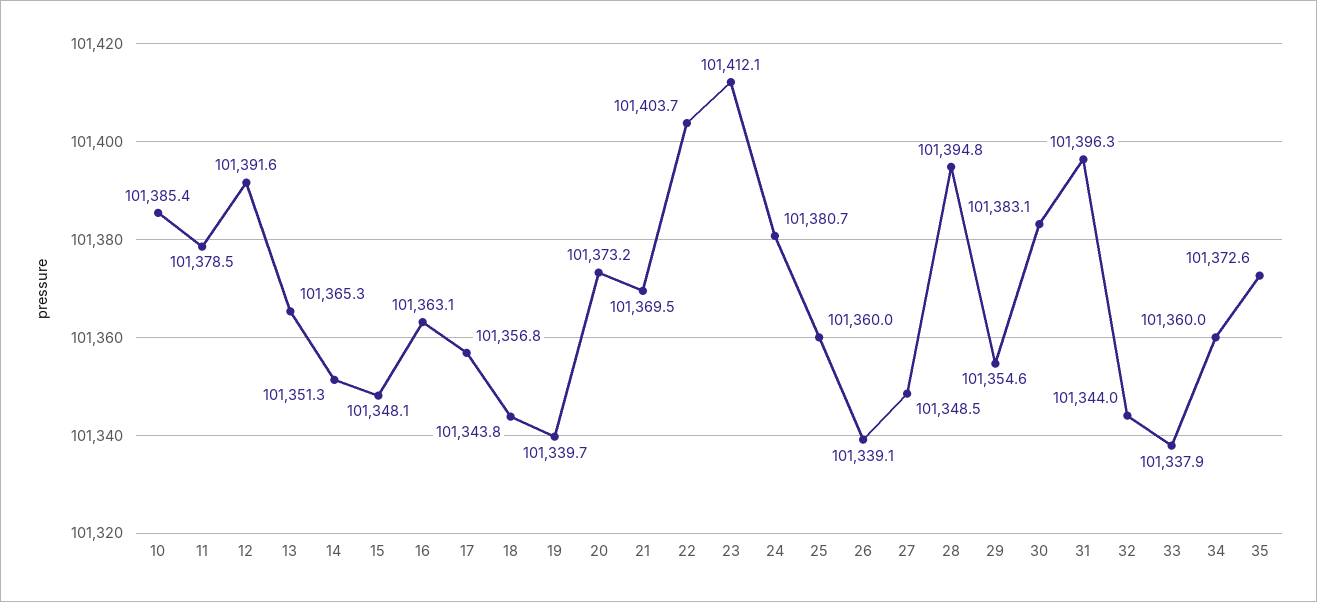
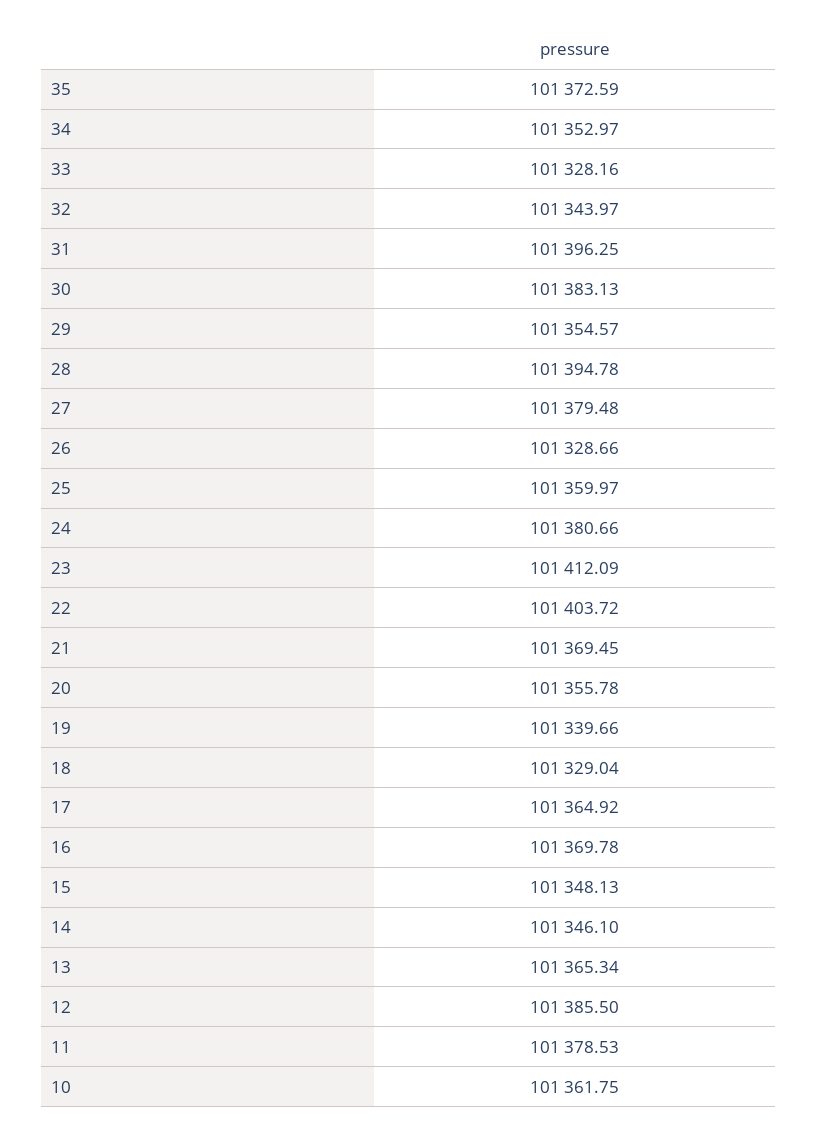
10: 101385.4 -> 101361.75
12: 101391.6 -> 101385.5
14: 101351.3 -> 101346.1
16: 101363.1 -> 101369.78
17: 101356.8 -> 101364.92
18: 101343.8 -> 101329.04
20: 101373.2 -> 101355.78
26: 101339.1 -> 101328.66
27: 101348.5 -> 101379.48
33: 101337.9 -> 101328.16
34: 101360 -> 101352.97

